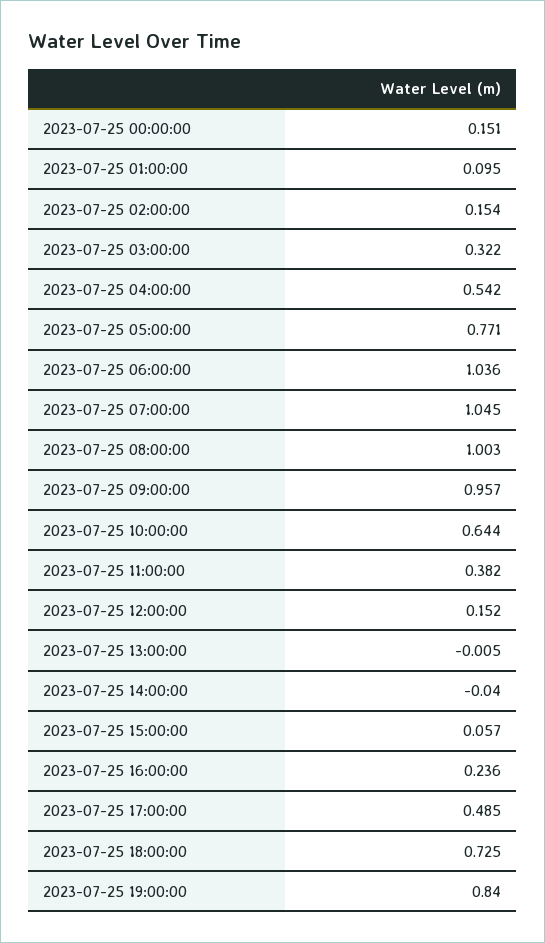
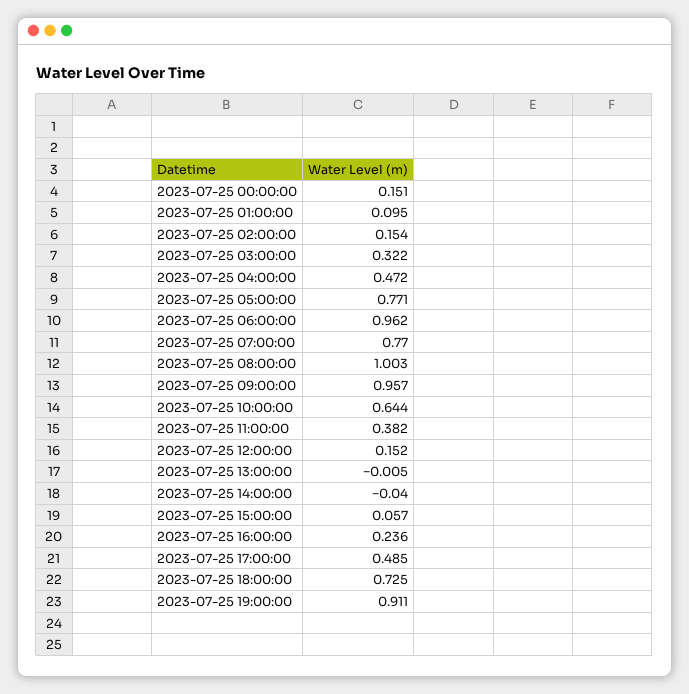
2023-07-25 04:00:00: 0.542 -> 0.472
2023-07-25 06:00:00: 1.036 -> 0.962
2023-07-25 07:00:00: 1.045 -> 0.77
2023-07-25 19:00:00: 0.84 -> 0.911

